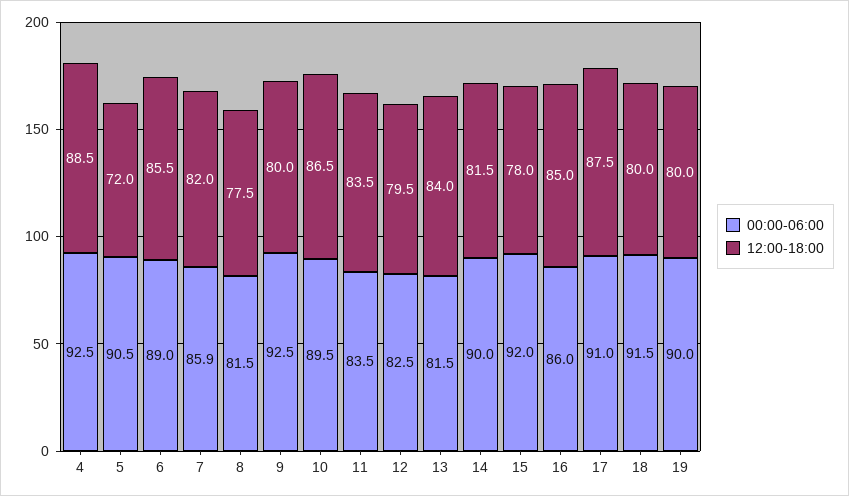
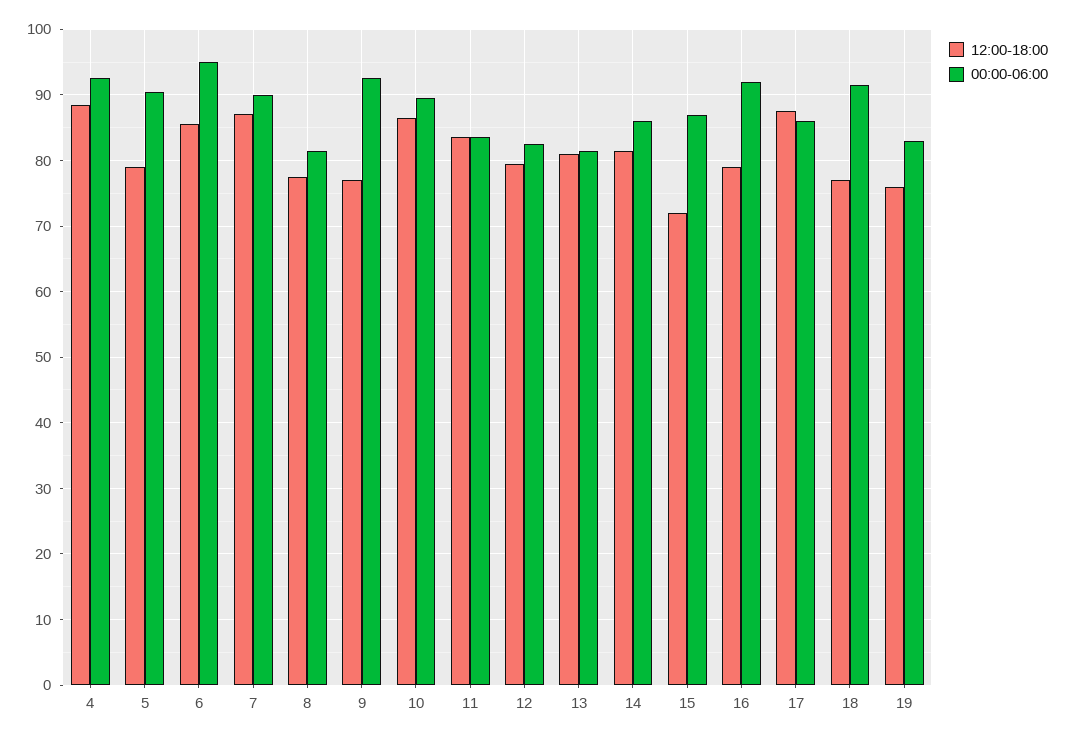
12:00-18:00, 5: 72 -> 79
00:00-06:00, 6: 89 -> 95
00:00-06:00, 7: 85.9 -> 90
12:00-18:00, 7: 82 -> 87
12:00-18:00, 9: 80 -> 77
12:00-18:00, 13: 84 -> 81
00:00-06:00, 14: 90 -> 86
00:00-06:00, 15: 92 -> 87
12:00-18:00, 15: 78 -> 72
00:00-06:00, 16: 86 -> 92
12:00-18:00, 16: 85 -> 79
00:00-06:00, 17: 91 -> 86
12:00-18:00, 18: 80 -> 77
00:00-06:00, 19: 90 -> 83
12:00-18:00, 19: 80 -> 76

